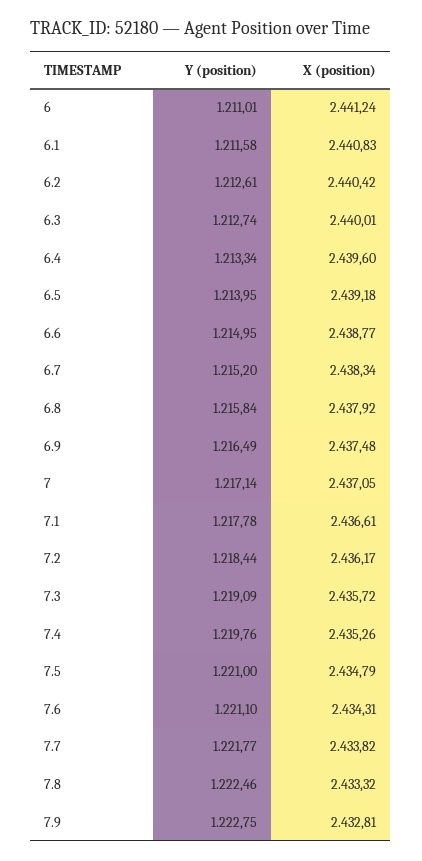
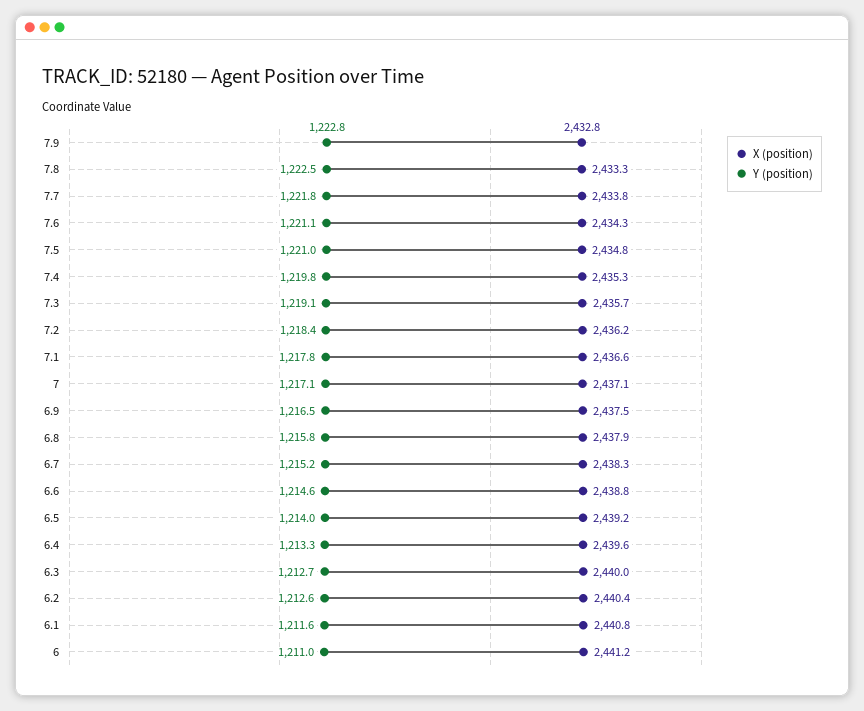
Y (position), 6.6: 1214.95 -> 1214.6

